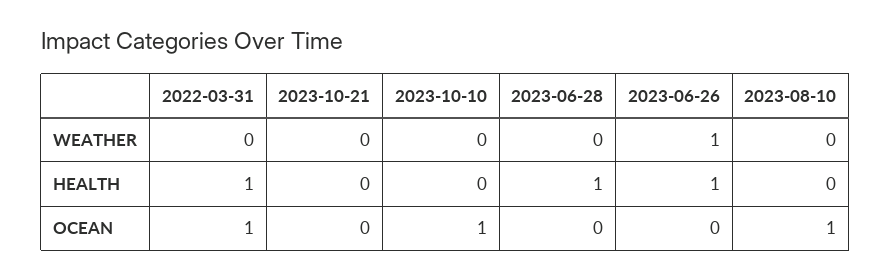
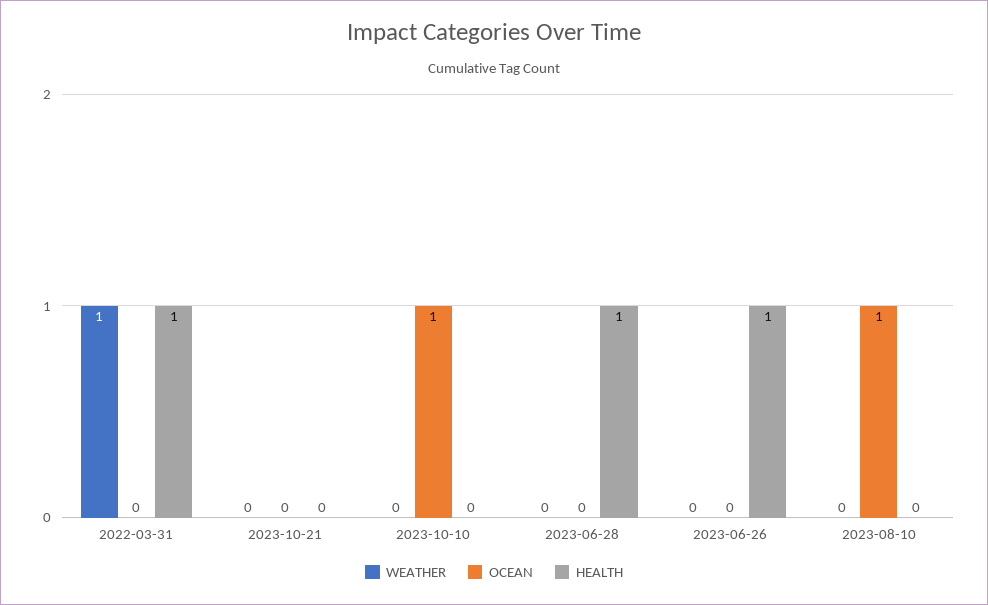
WEATHER, 2022-03-31: 0 -> 1
WEATHER, 2023-06-26: 1 -> 0
OCEAN, 2022-03-31: 1 -> 0

